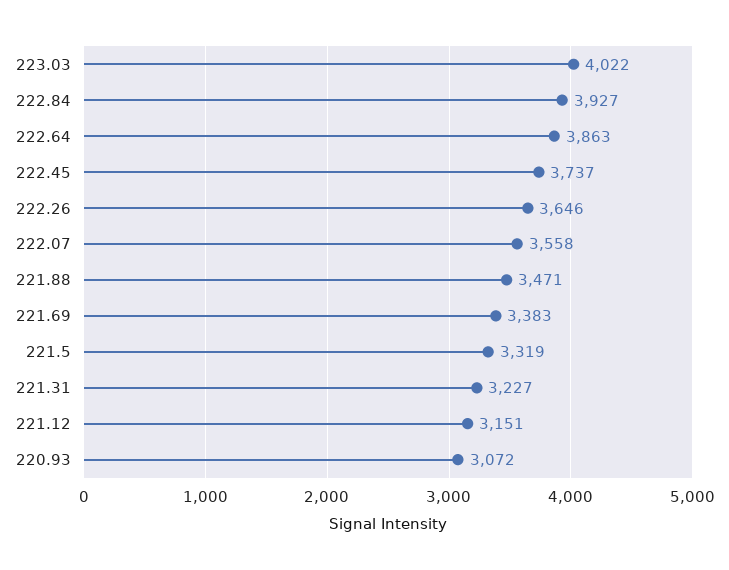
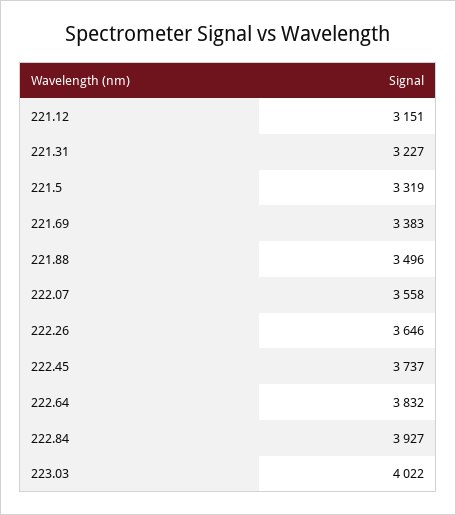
222.64: 3863 -> 3832
221.88: 3471 -> 3496
220.93: 3072 -> none

